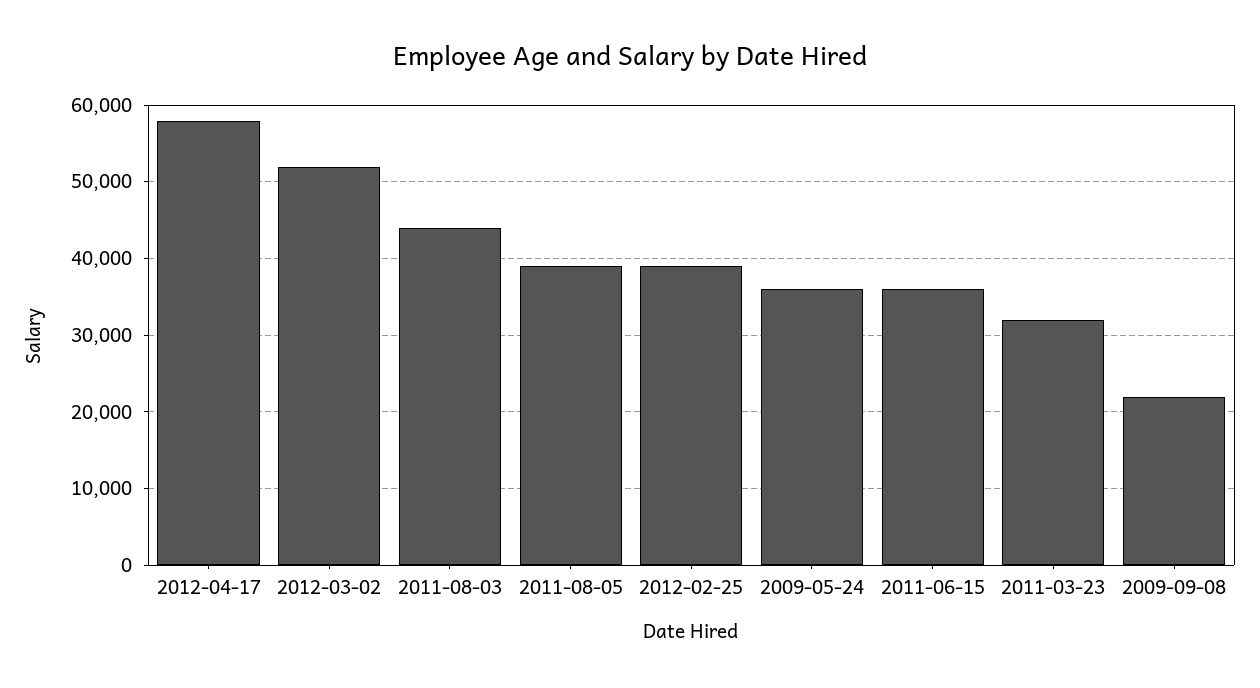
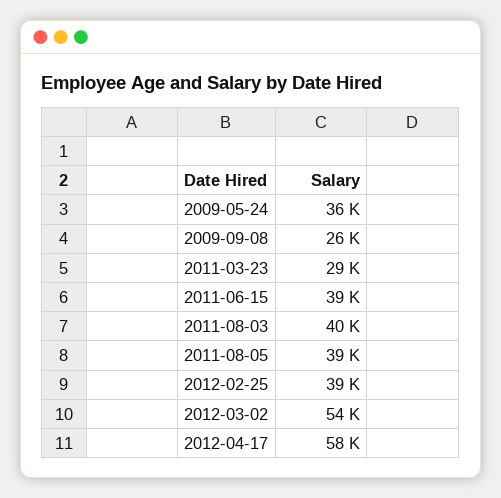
2012-03-02: 52000 -> 54000
2011-08-03: 44000 -> 40000
2011-06-15: 36000 -> 39000
2011-03-23: 32000 -> 29000
2009-09-08: 22000 -> 26000

